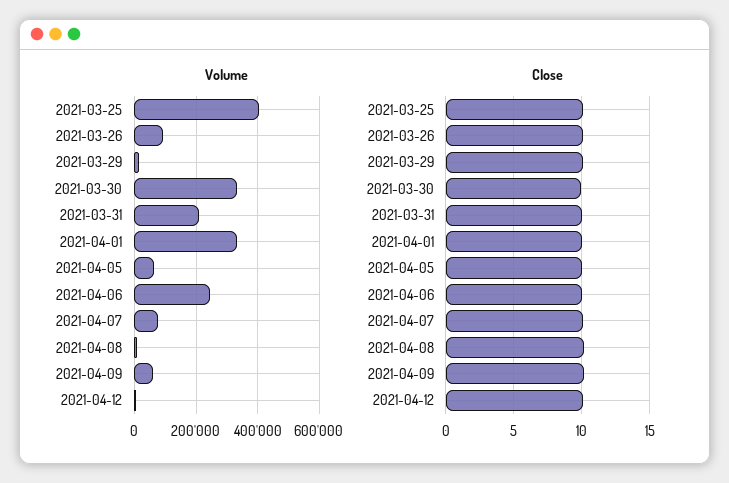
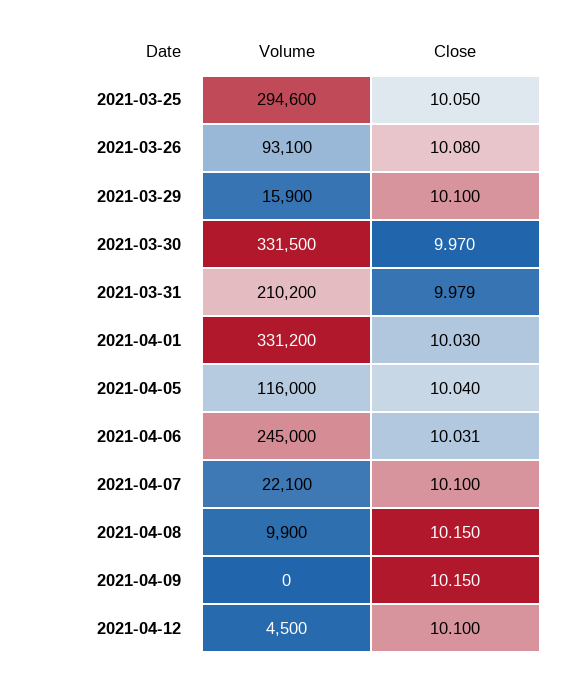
Volume, 2021-03-25: 400000 -> 294600
Volume, 2021-04-05: 60000 -> 116000
Volume, 2021-04-07: 80000 -> 22100
Volume, 2021-04-09: 60000 -> 0

